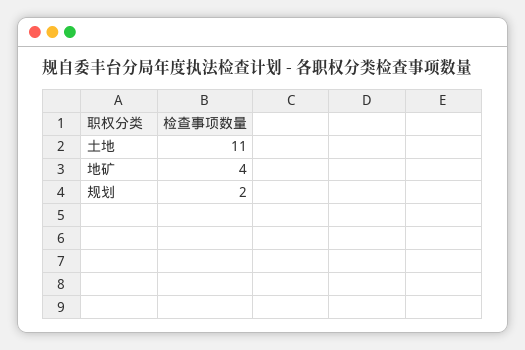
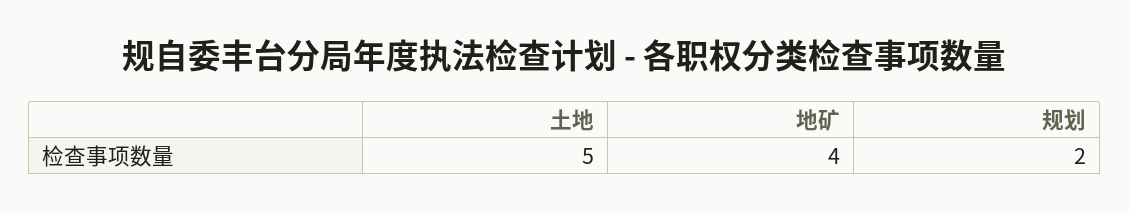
土地: 11 -> 5

